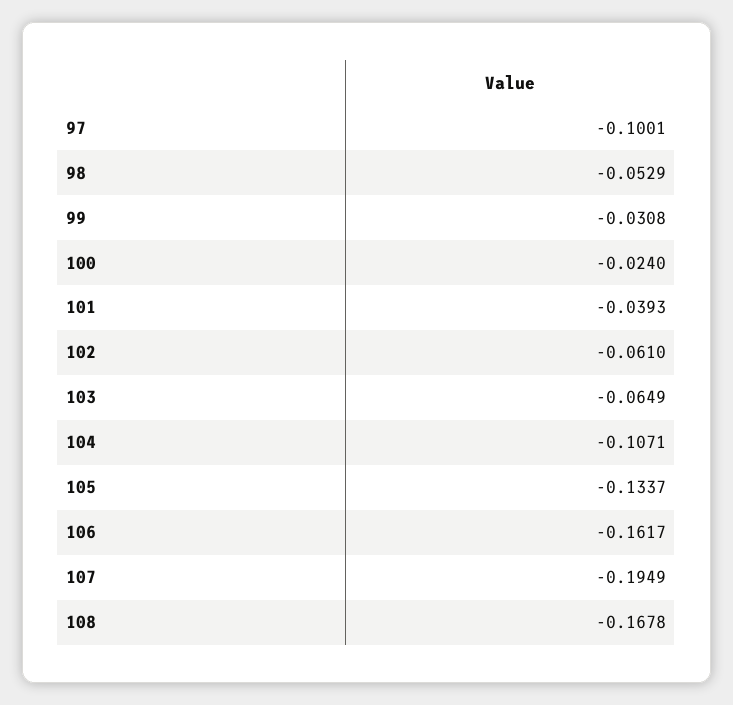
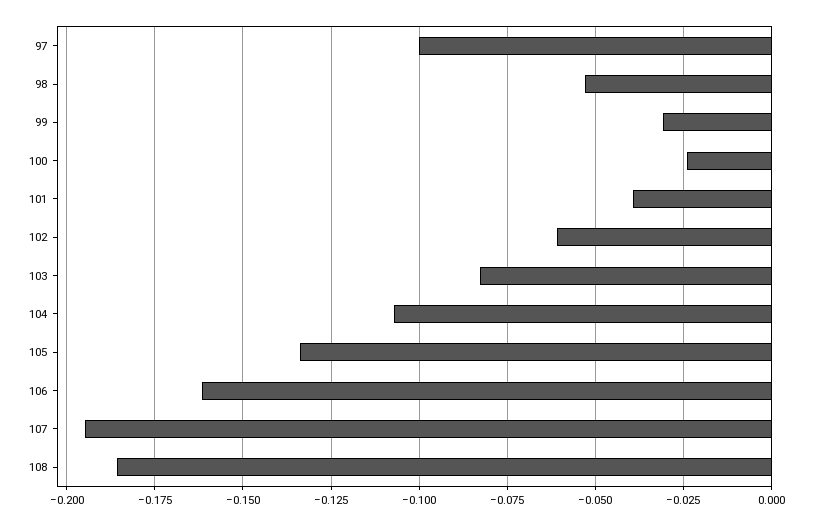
103: -0.0649 -> -0.0825
108: -0.1678 -> -0.185

